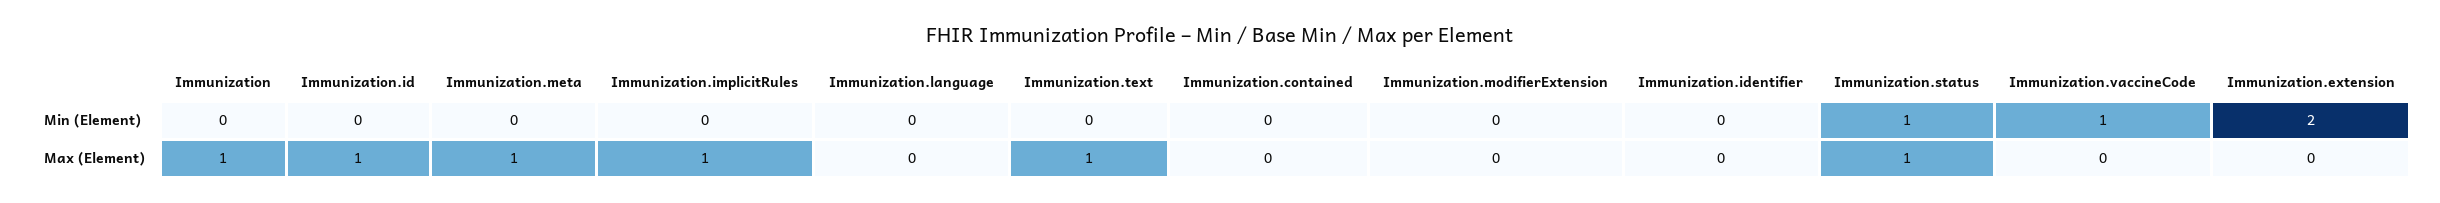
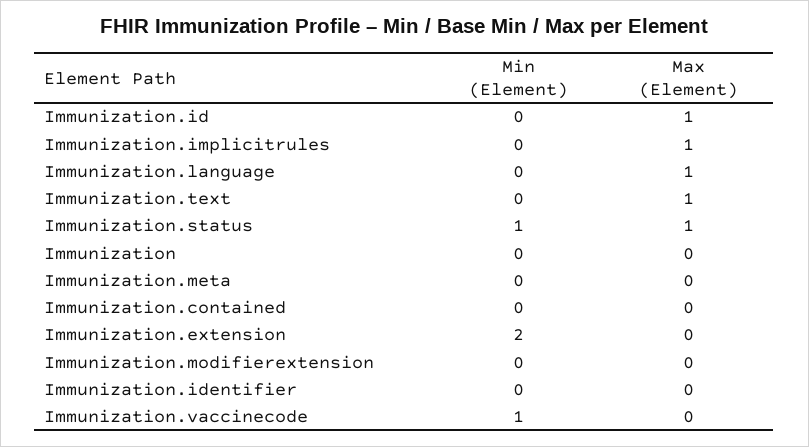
Immunization, Max (Element): 1 -> 0
Immunization.meta, Max (Element): 1 -> 0
Immunization.language, Max (Element): 0 -> 1

